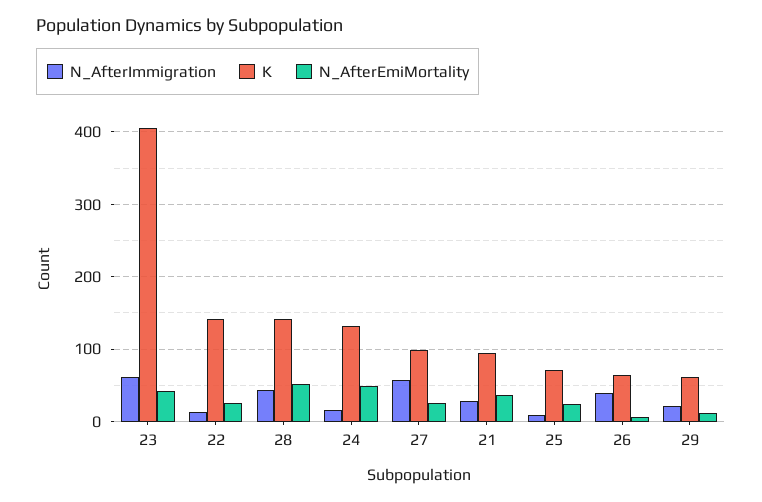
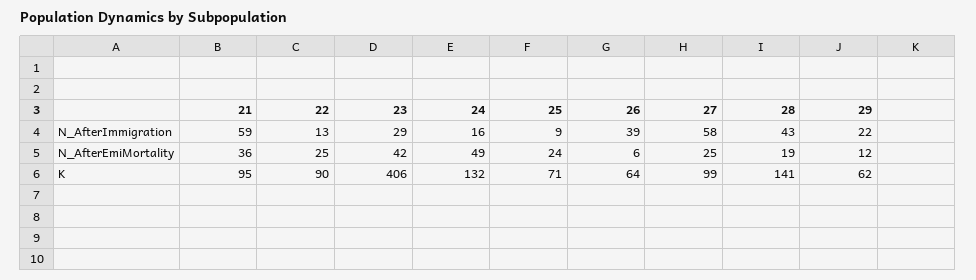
N_AfterImmigration, 23: 60 -> 29
K, 22: 140 -> 90
N_AfterEmiMortality, 28: 50 -> 19
N_AfterImmigration, 21: 30 -> 59

